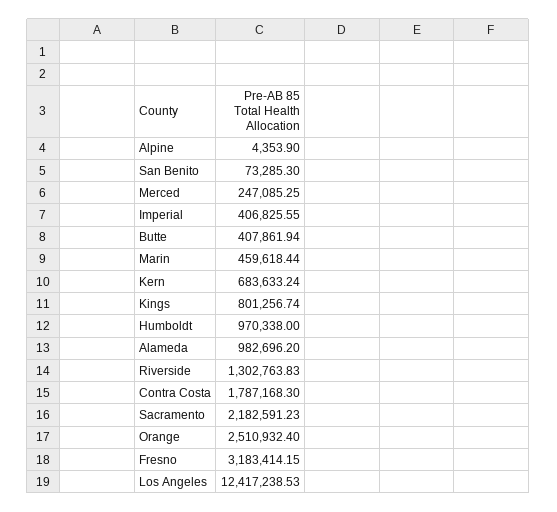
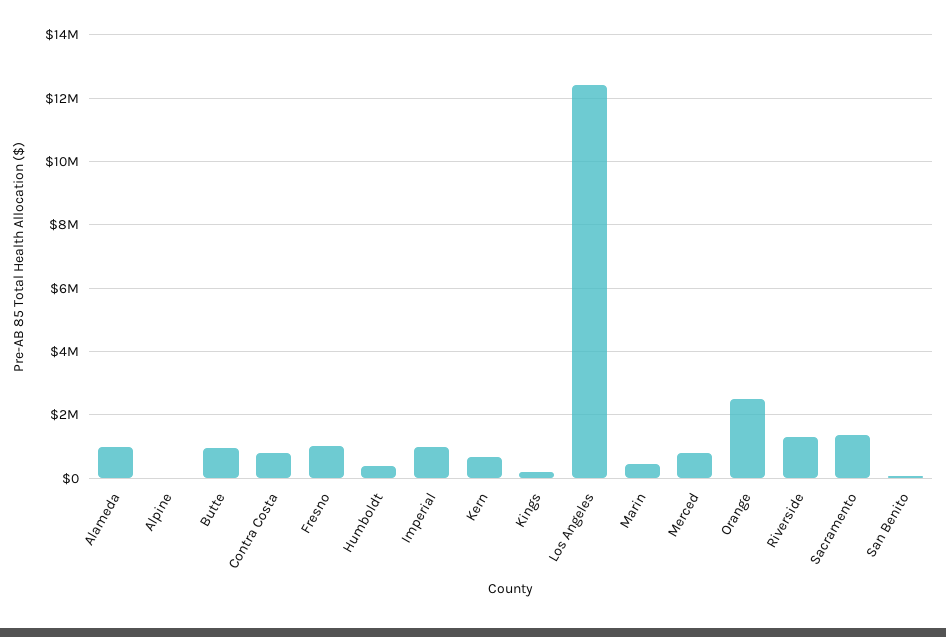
Merced: 247085.25 -> 800000
Imperial: 406825.55 -> 1000000
Butte: 407861.94 -> 1000000
Kings: 801256.74 -> 200000
Humboldt: 970338 -> 400000
Contra Costa: 1787168.3 -> 800000
Sacramento: 2182591.23 -> 1400000
Fresno: 3183414.15 -> 1000000

